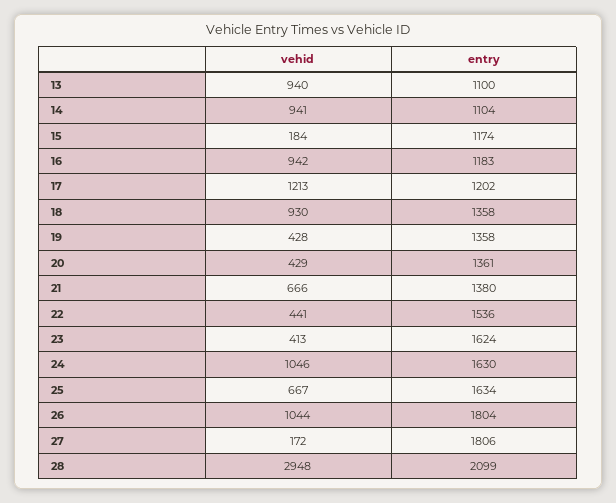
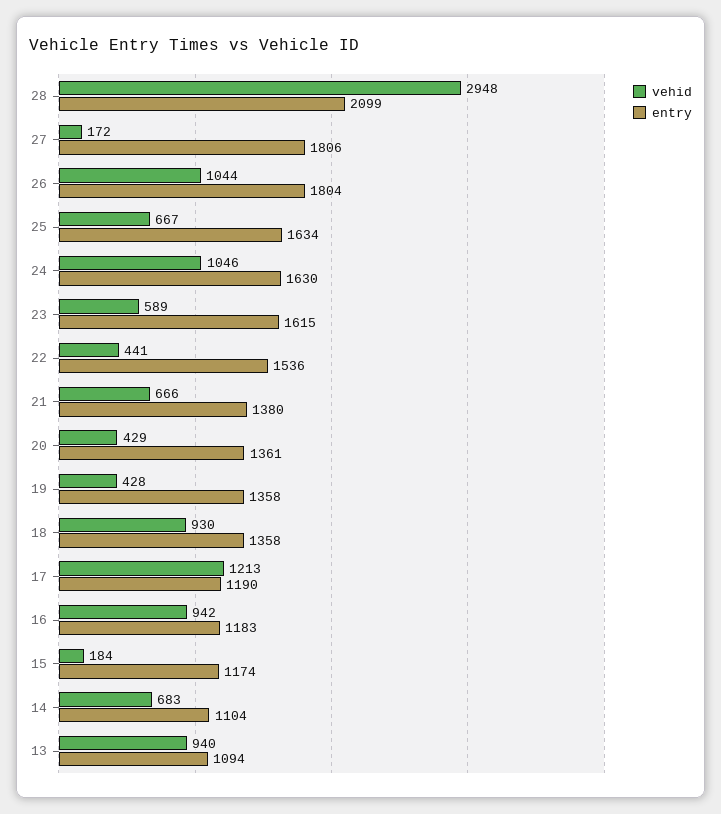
entry, 13: 1100 -> 1094
vehid, 14: 941 -> 683
entry, 17: 1202 -> 1190
vehid, 23: 413 -> 589
entry, 23: 1624 -> 1615

